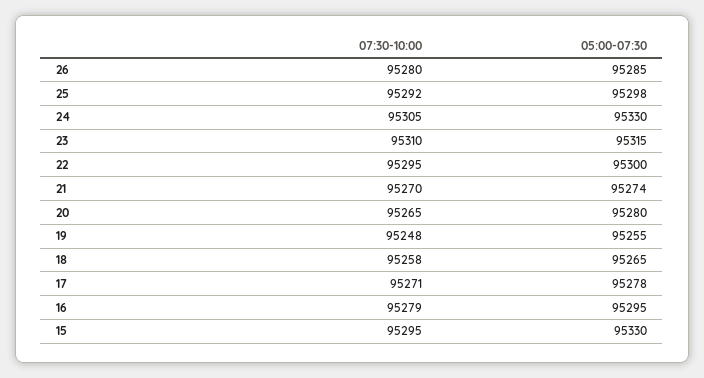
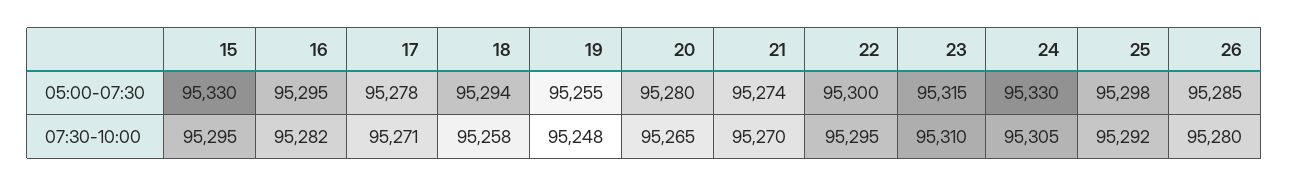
05:00-07:30, 18: 95265 -> 95294
07:30-10:00, 16: 95279 -> 95282

